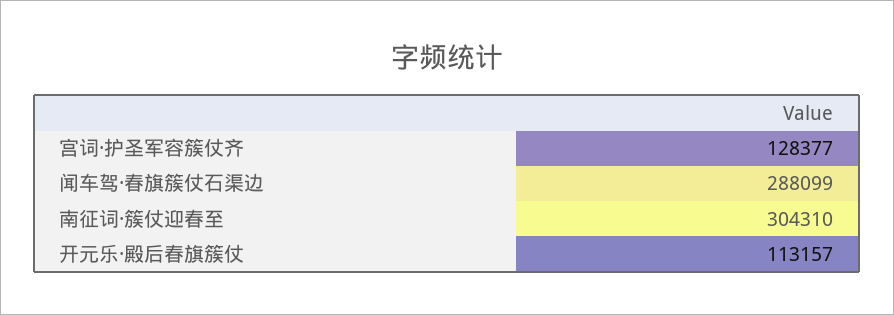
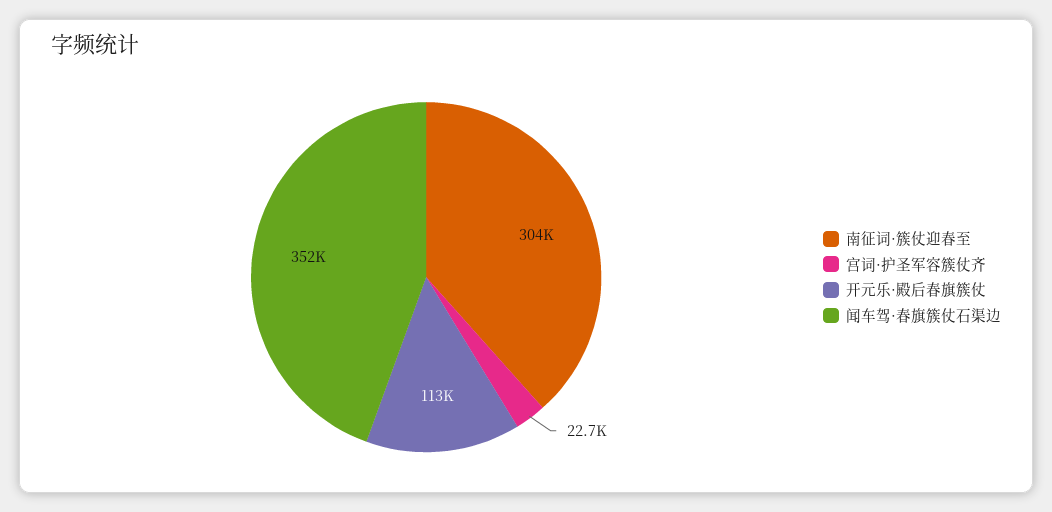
宫词·护圣军容簇仗齐: 128377 -> 22700
闻车驾·春旗簇仗石渠边: 288099 -> 352000

